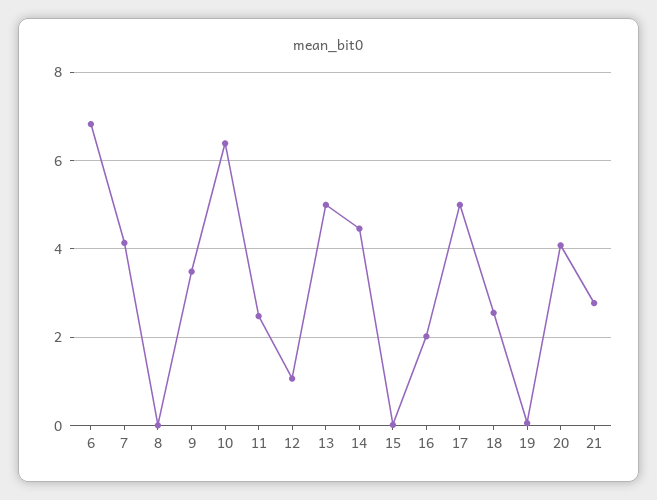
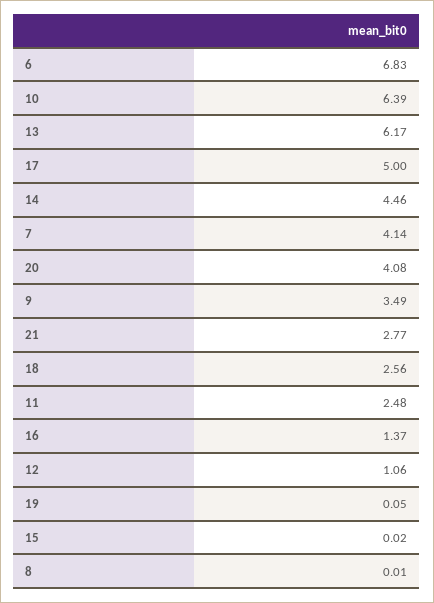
13: 5 -> 6.17
16: 2 -> 1.37

